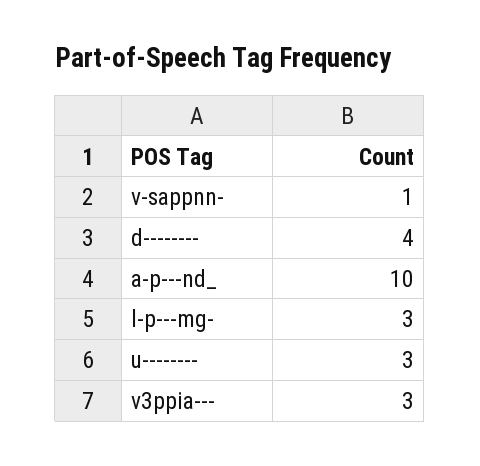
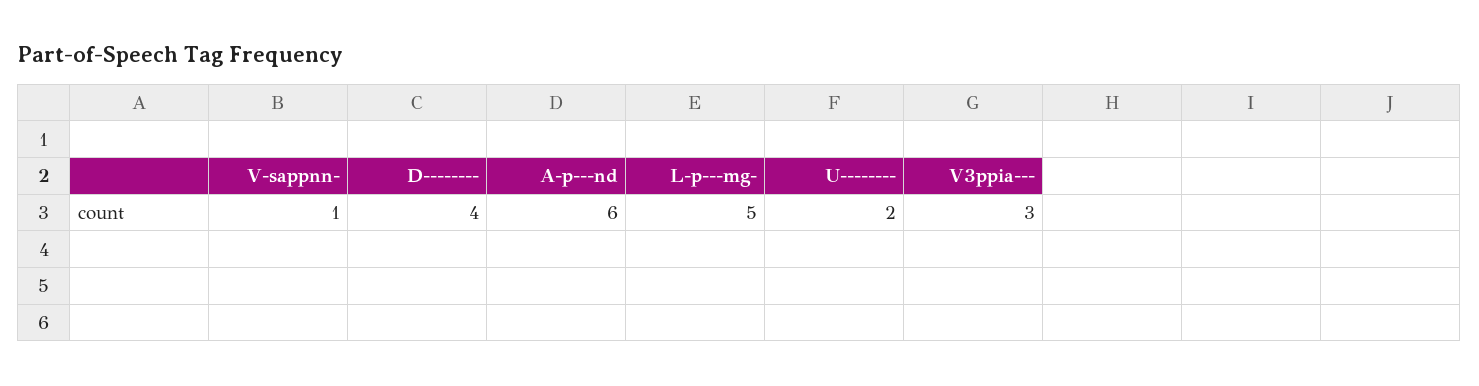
a-p---nd_: 10 -> 6
l-p---mg-: 3 -> 5
u--------: 3 -> 2

